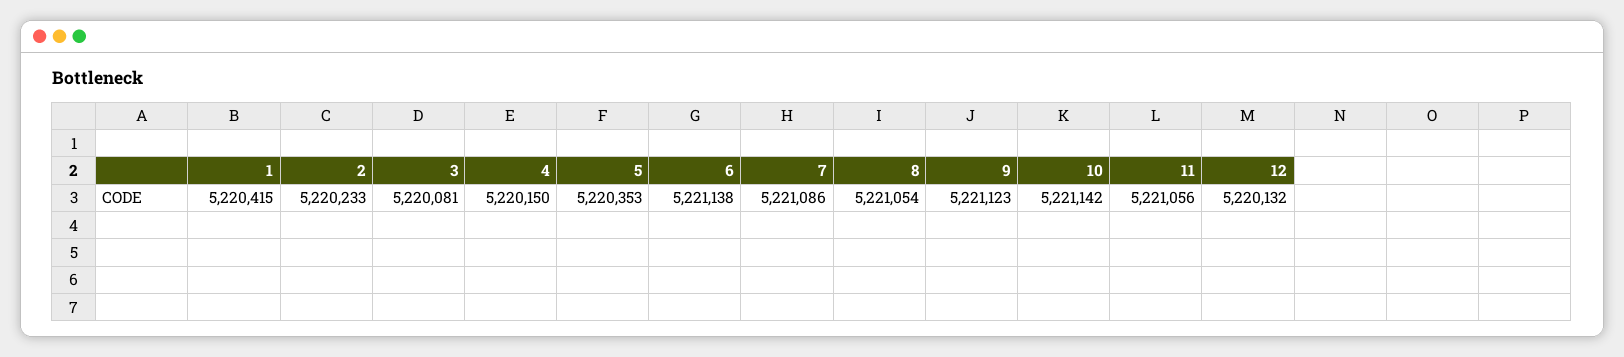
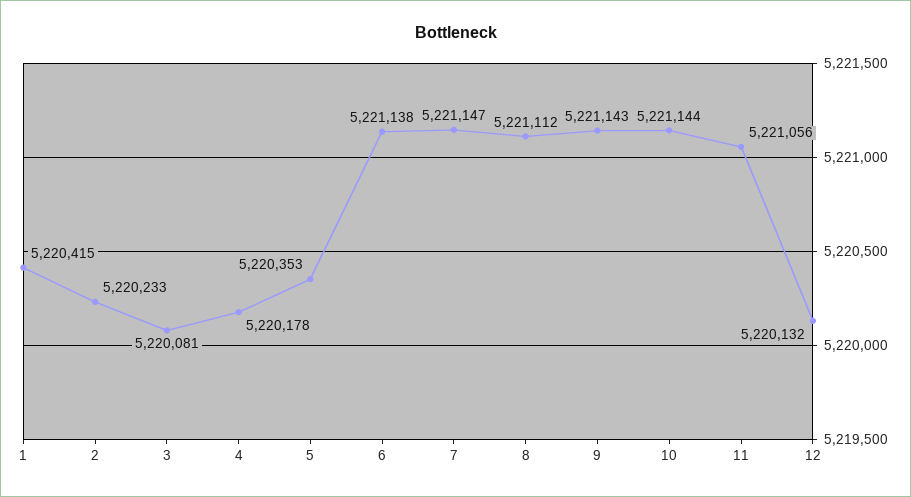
4: 5220150 -> 5220178
7: 5221086 -> 5221147
8: 5221054 -> 5221112
9: 5221123 -> 5221143
10: 5221142 -> 5221144

